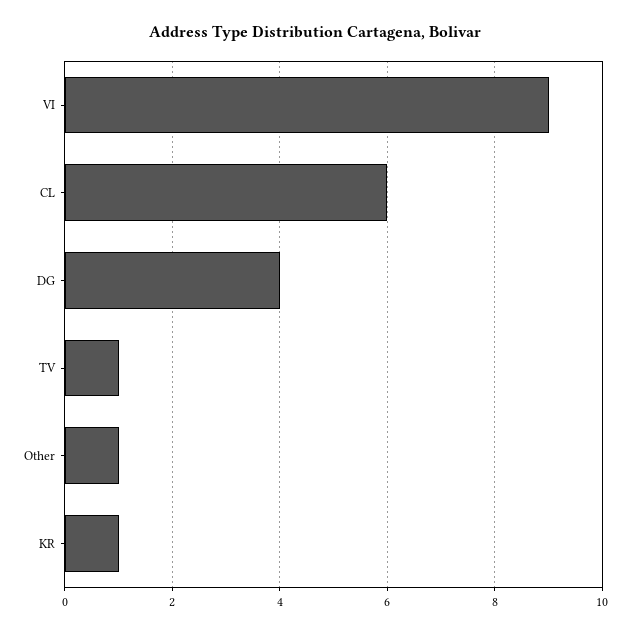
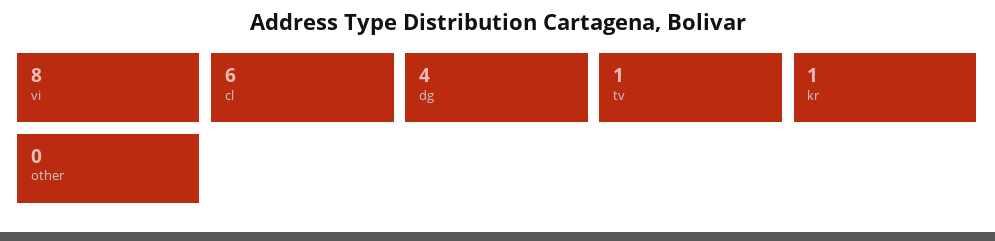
VI: 9 -> 8
Other: 1 -> 0

